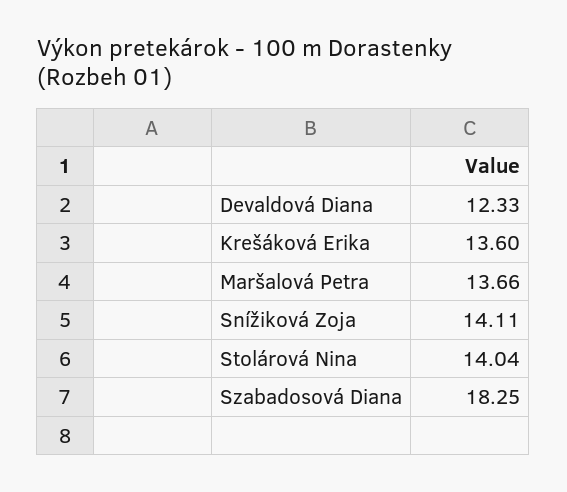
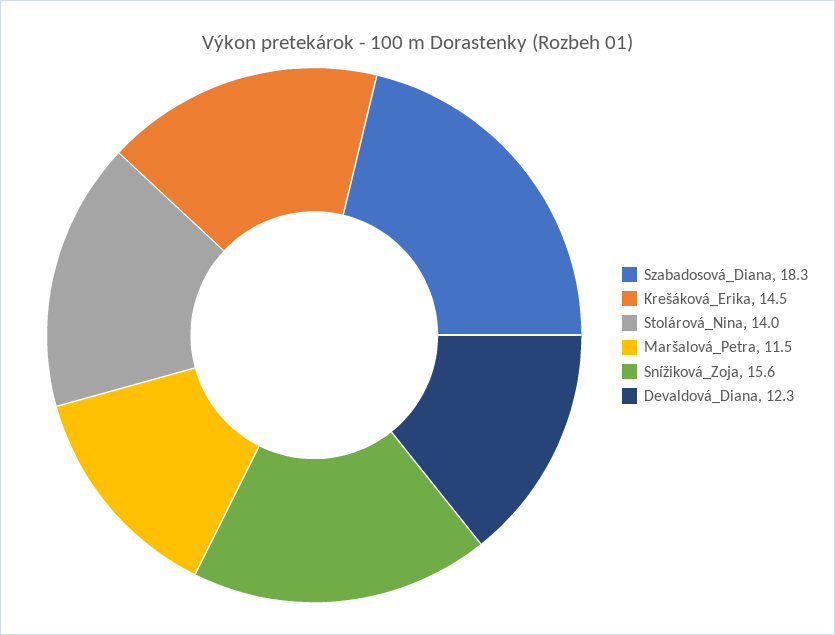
Krešáková Erika: 13.6 -> 14.5
Maršalová Petra: 13.66 -> 11.5
Snížiková Zoja: 14.11 -> 15.6

